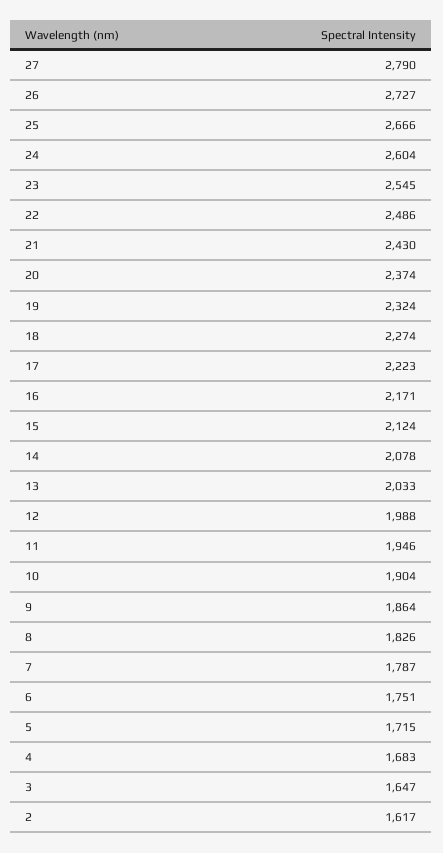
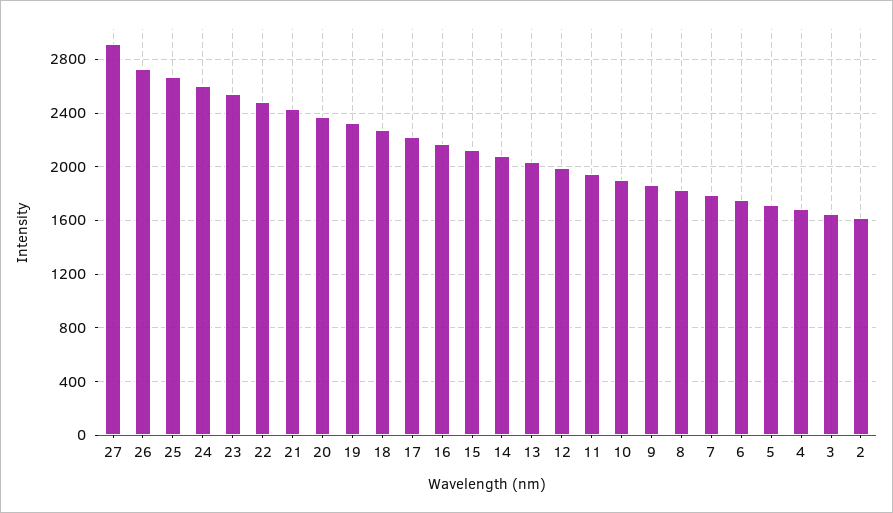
27: 2790 -> 2900

